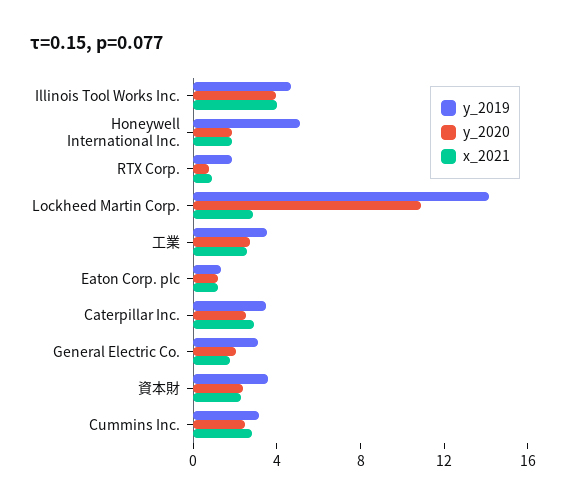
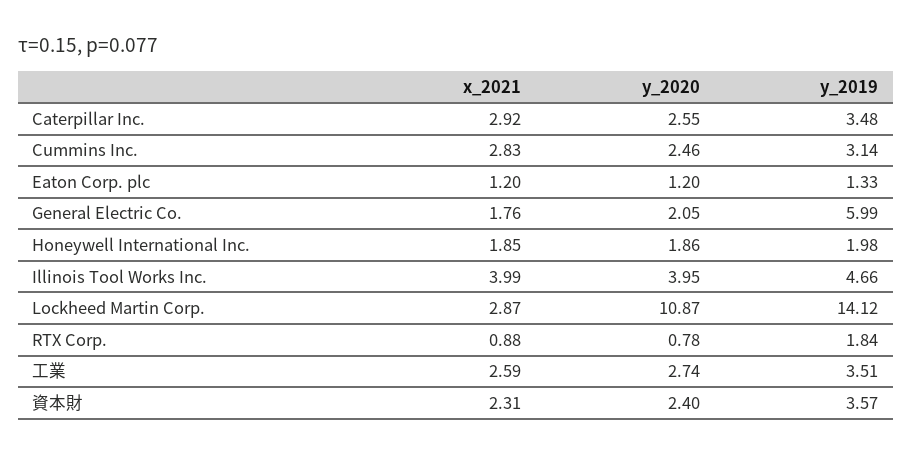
y_2019, Honeywell International Inc.: 5 -> 1.98
y_2019, General Electric Co.: 3 -> 5.99

